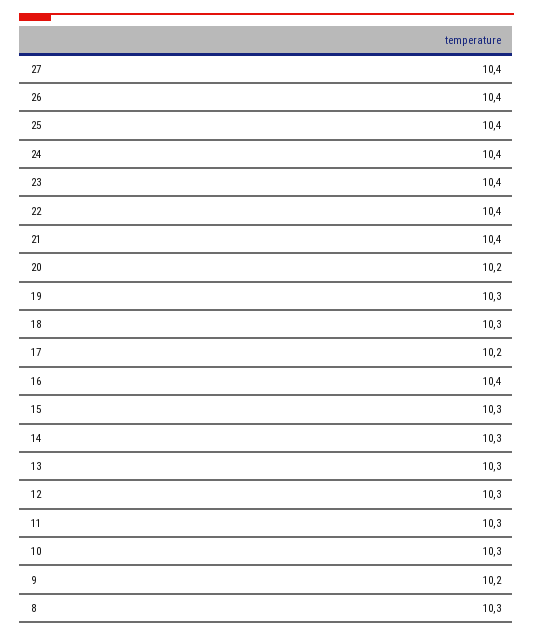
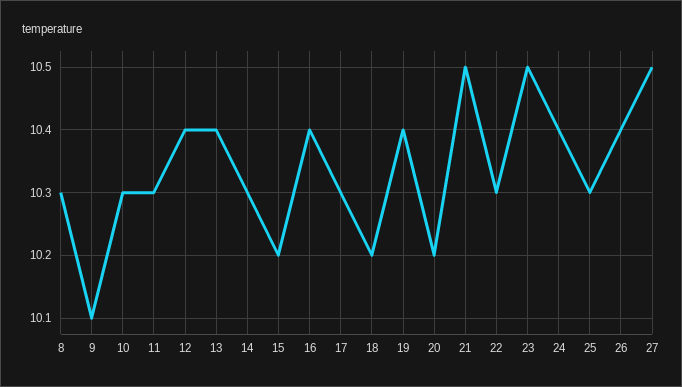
27: 10.4 -> 10.5
25: 10.4 -> 10.3
23: 10.4 -> 10.5
22: 10.4 -> 10.3
21: 10.4 -> 10.5
19: 10.3 -> 10.4
18: 10.3 -> 10.2
17: 10.2 -> 10.3
15: 10.3 -> 10.2
13: 10.3 -> 10.4
12: 10.3 -> 10.4
9: 10.2 -> 10.1

